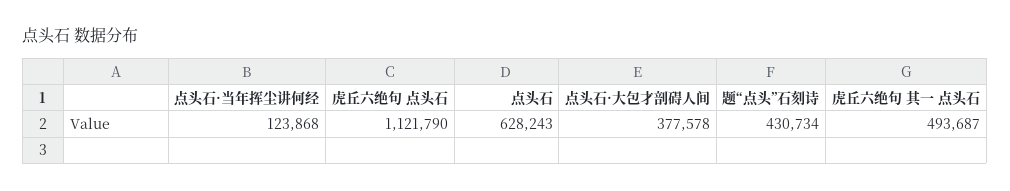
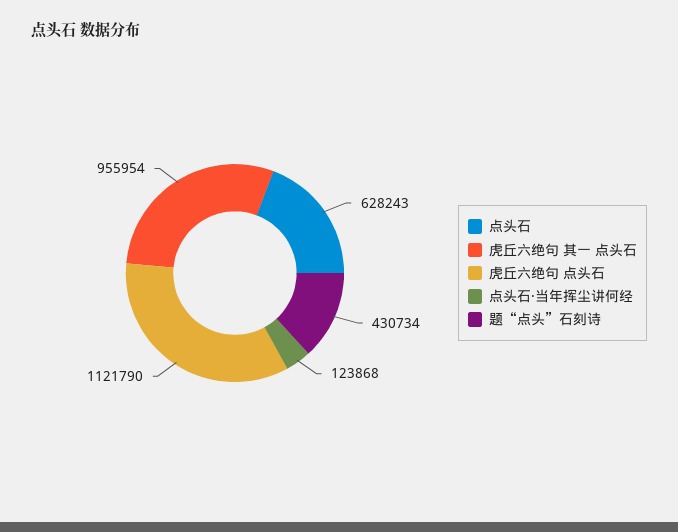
点头石·大包才剖碍人间: 377578 -> none
虎丘六绝句 其一 点头石: 493687 -> 955954

